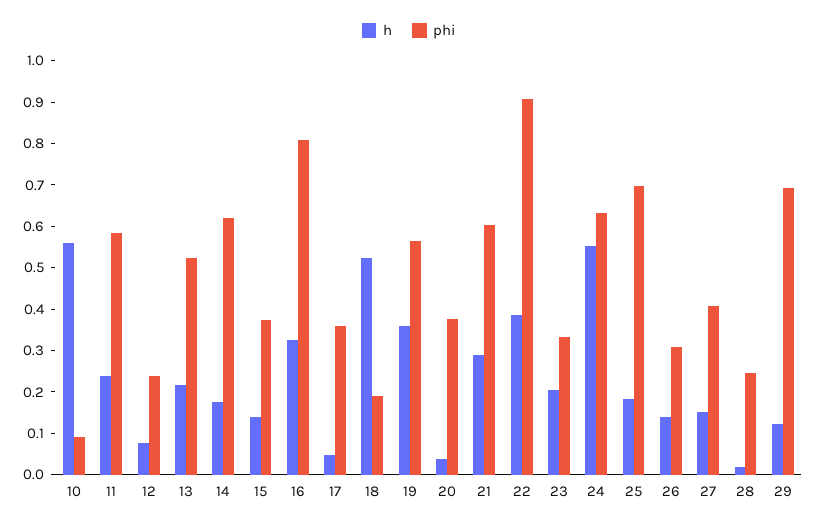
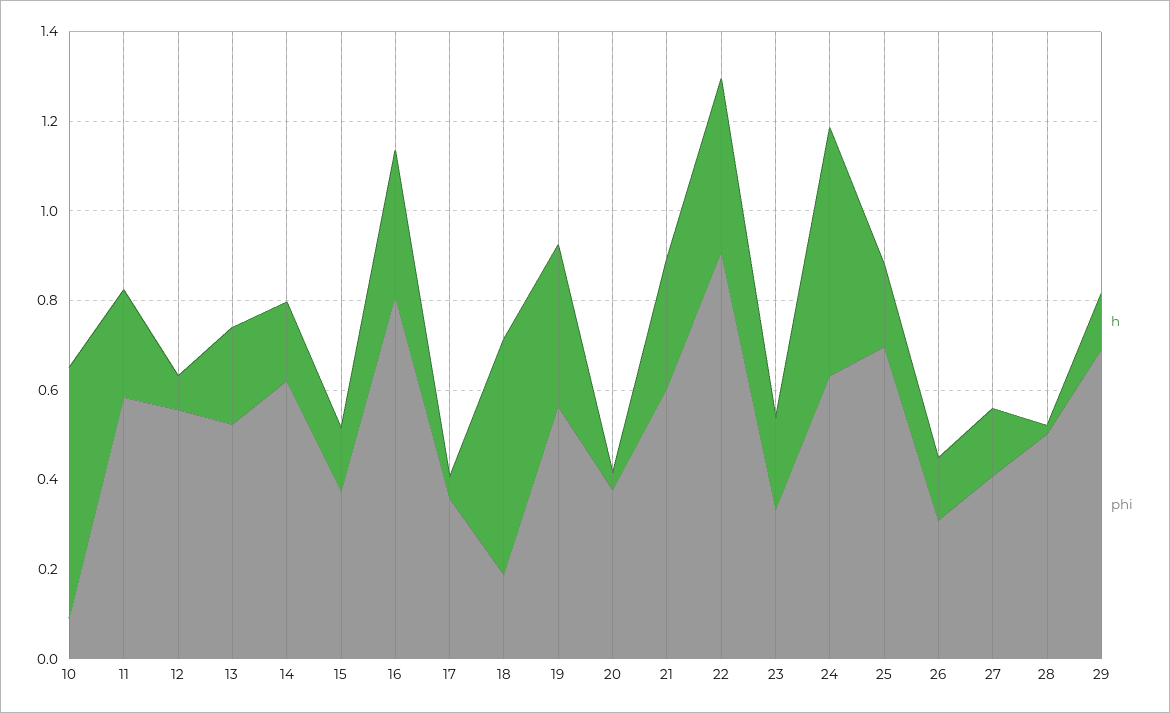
phi, 12: 0.24 -> 0.55
phi, 28: 0.24 -> 0.5

